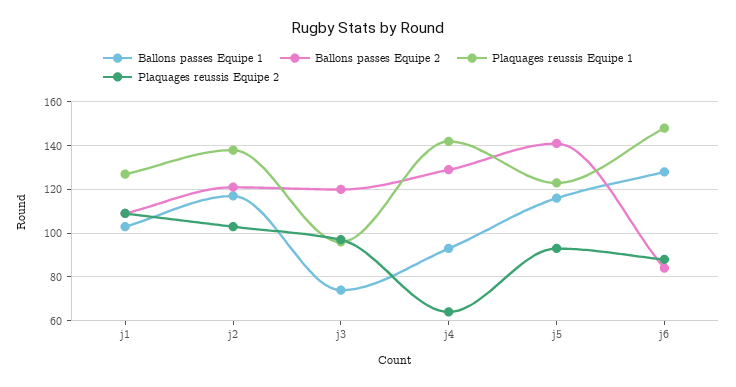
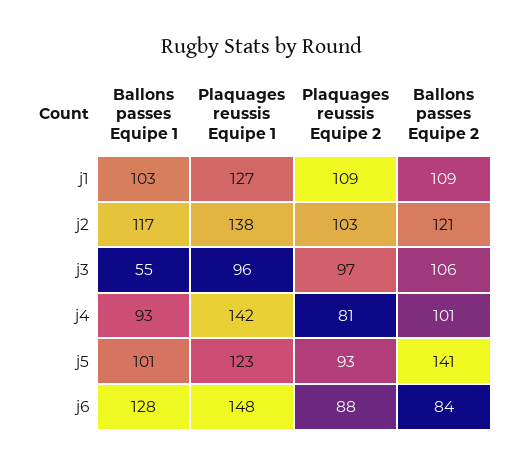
Ballons passes Equipe 1, j3: 75 -> 55
Ballons passes Equipe 2, j3: 120 -> 106
Ballons passes Equipe 2, j4: 130 -> 101
Plaquages reussis Equipe 2, j4: 65 -> 81
Ballons passes Equipe 1, j5: 115 -> 101

